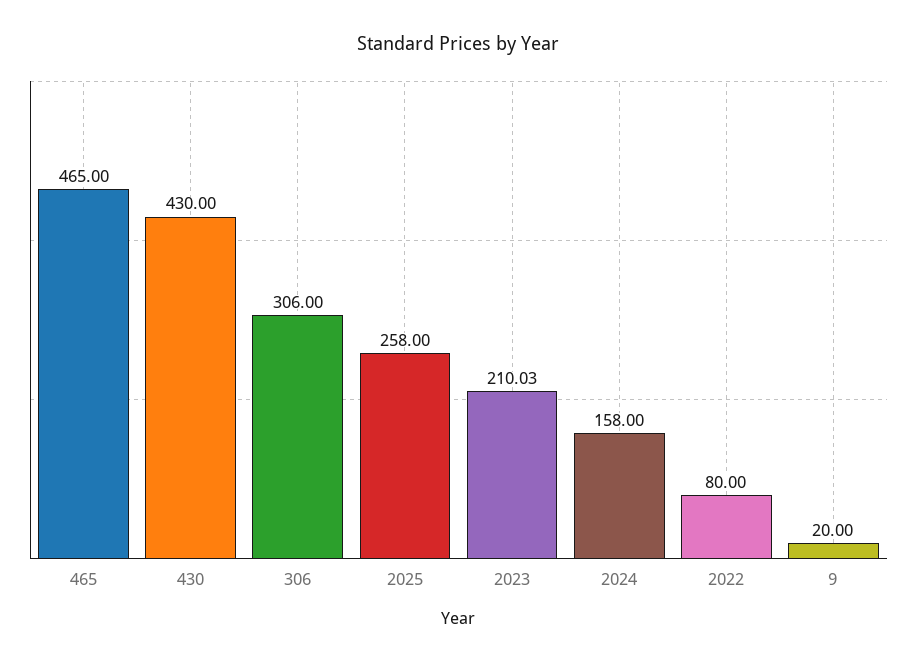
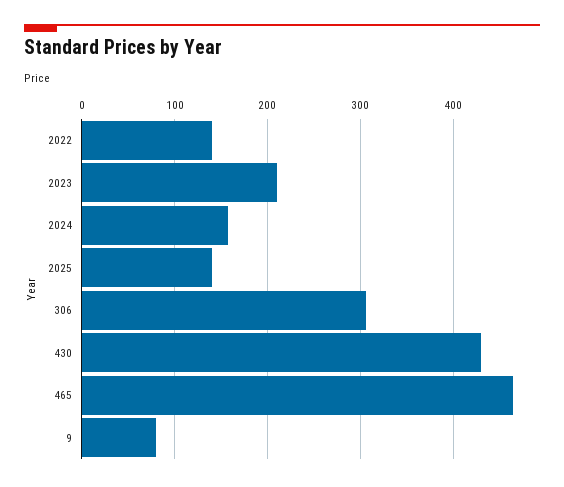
2025: 258 -> 140
2022: 80 -> 140
9: 20 -> 80

